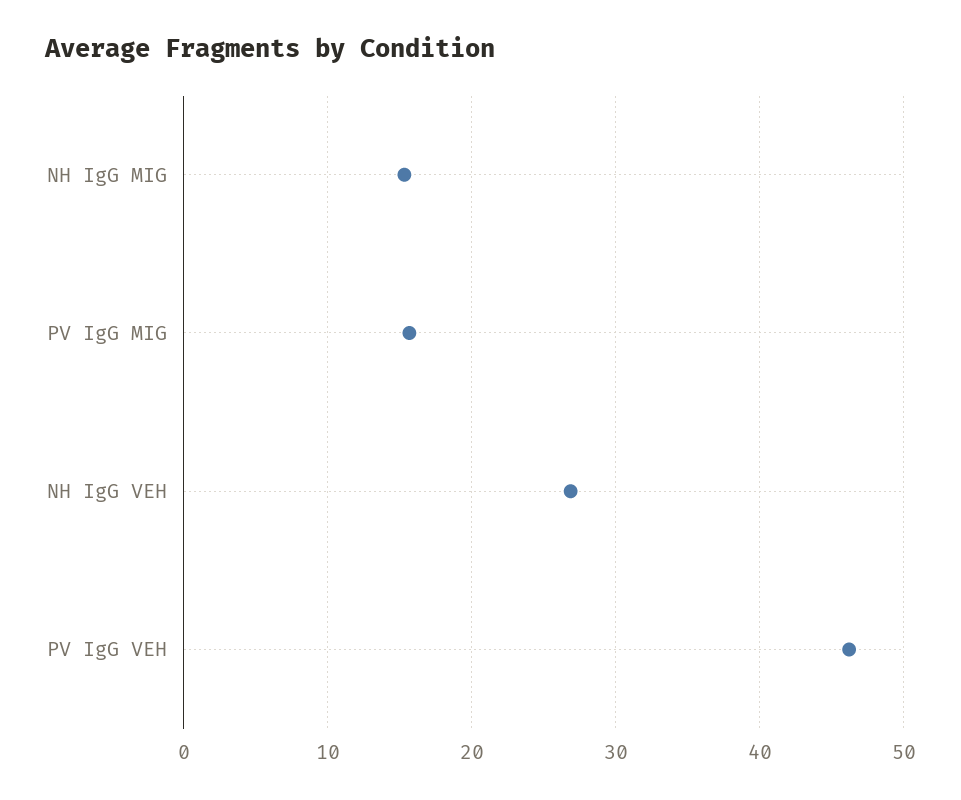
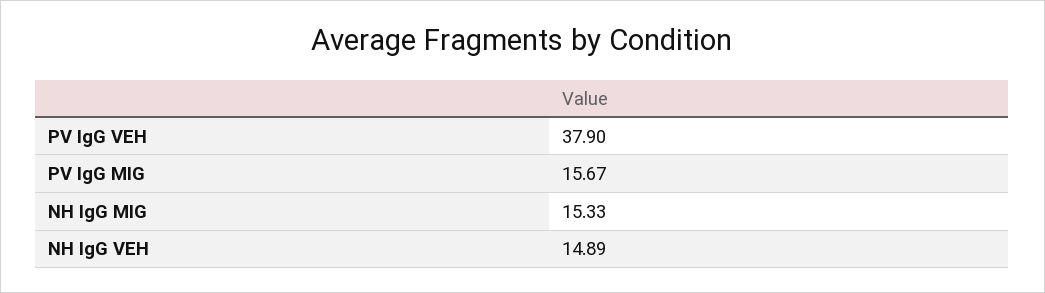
NH IgG VEH: 27 -> 14.89
PV IgG VEH: 46 -> 37.9

